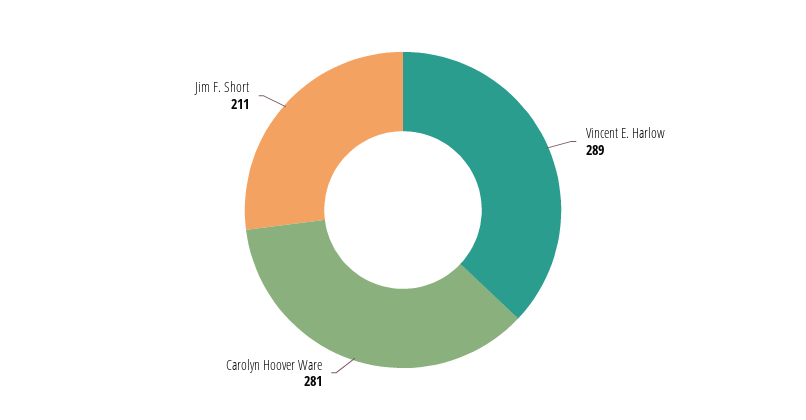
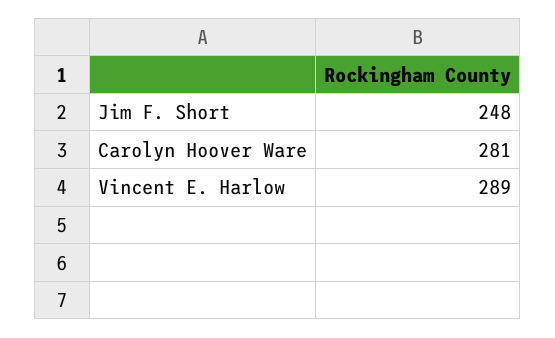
Jim F. Short: 211 -> 248

